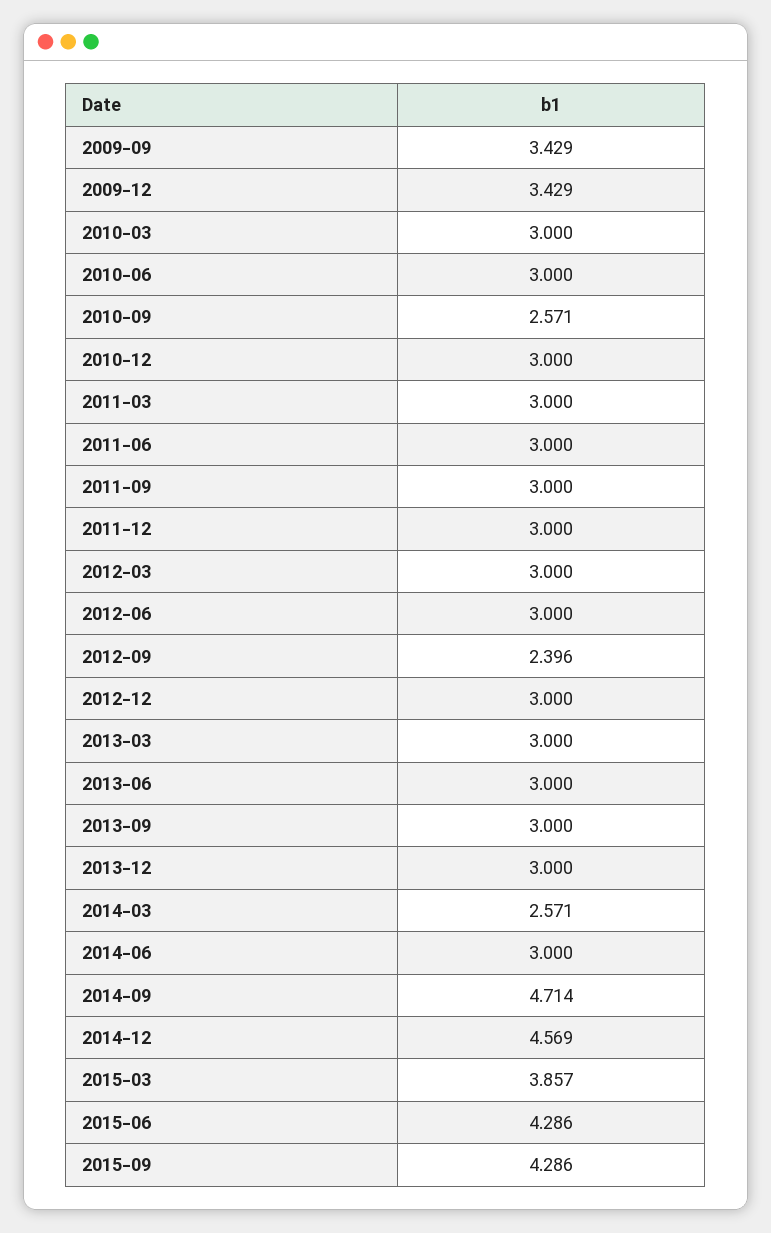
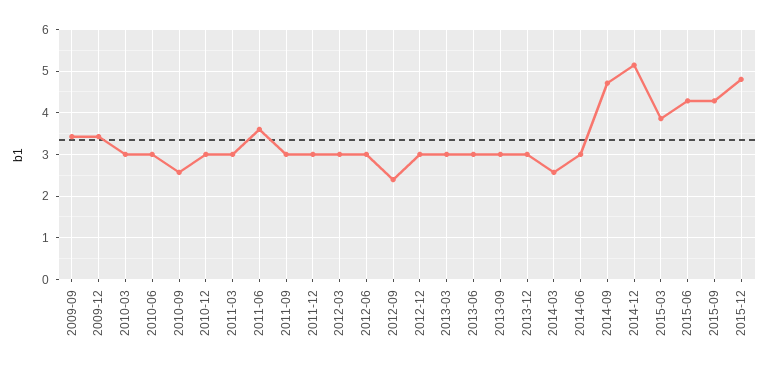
2011-06: 3 -> 3.6
2014-12: 4.569 -> 5.2
2015-12: none -> 4.8

